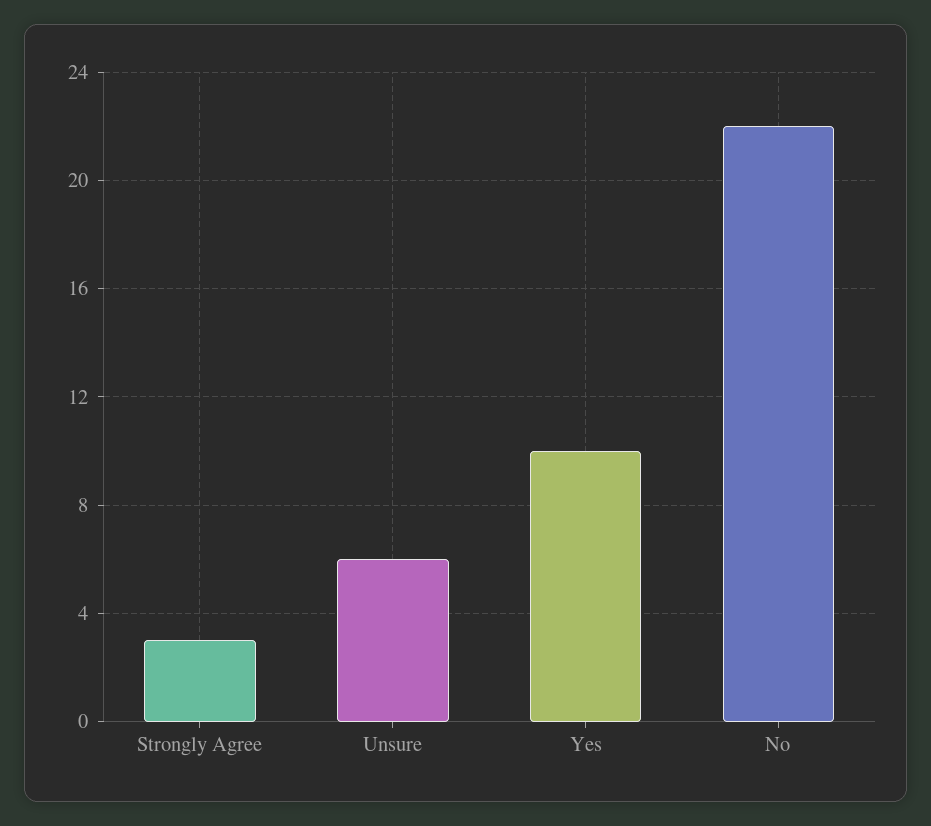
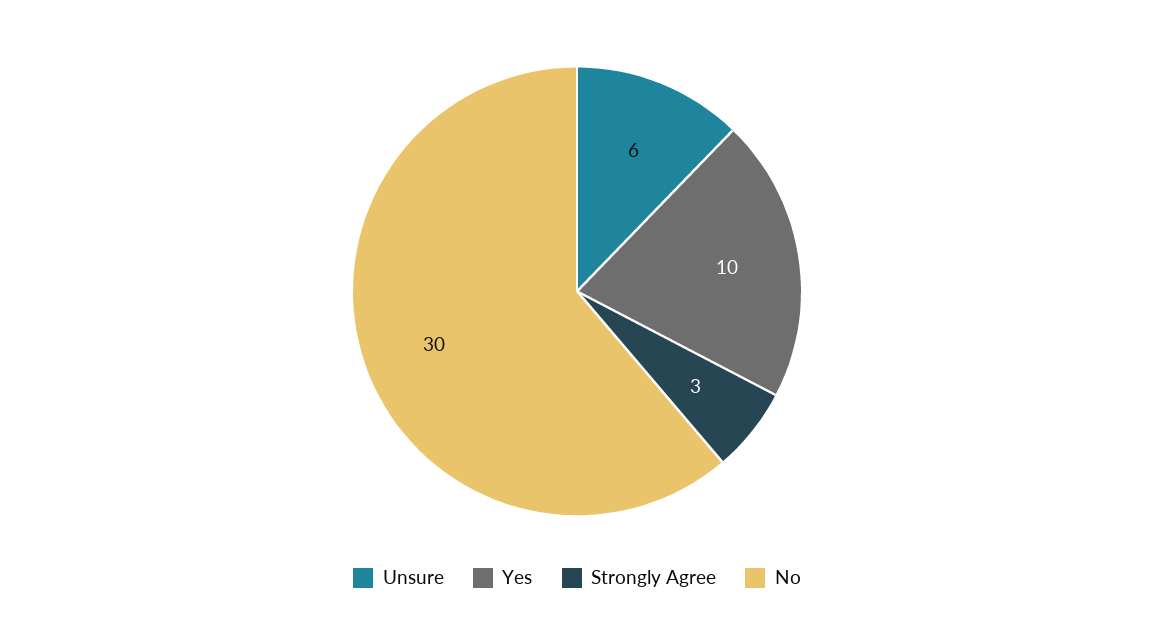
No: 22 -> 30

